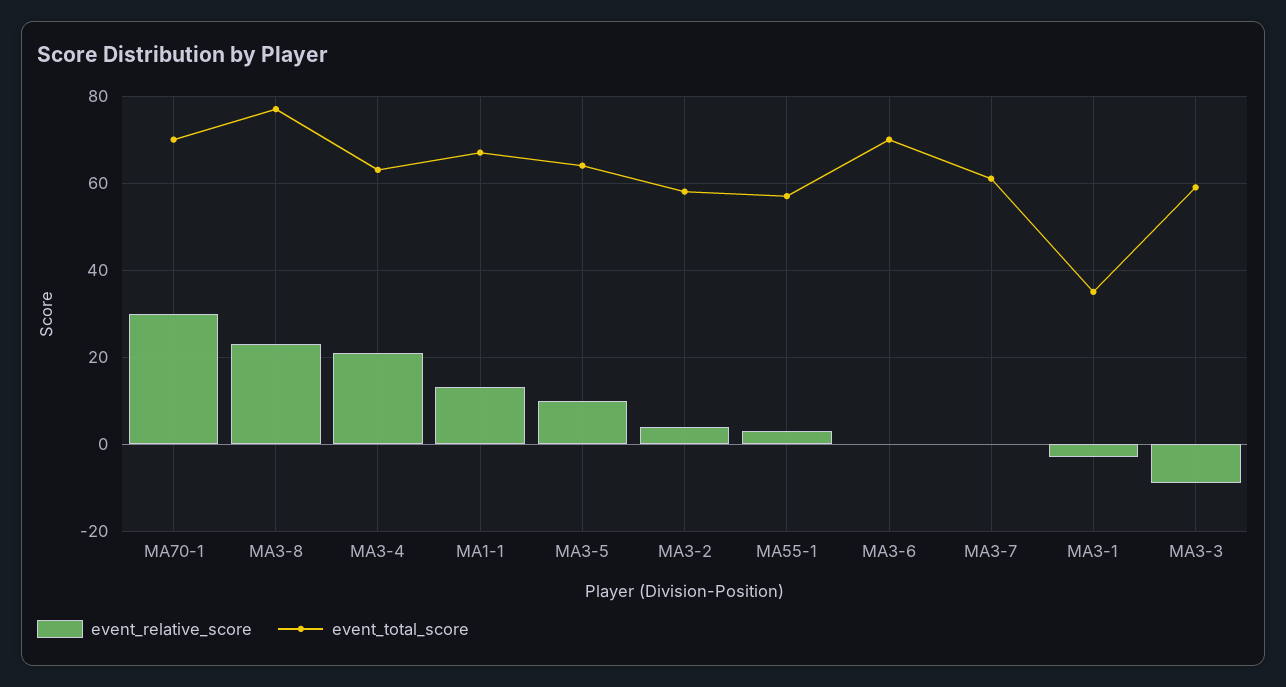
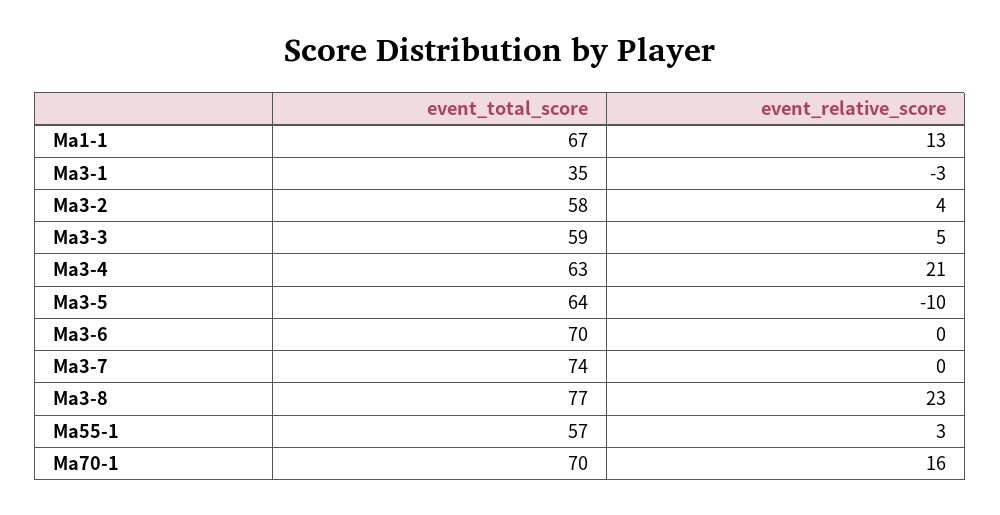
event_relative_score, MA70-1: 30 -> 16
event_relative_score, MA3-5: 10 -> -10
event_total_score, MA3-7: 60 -> 74
event_relative_score, MA3-3: -10 -> 5

